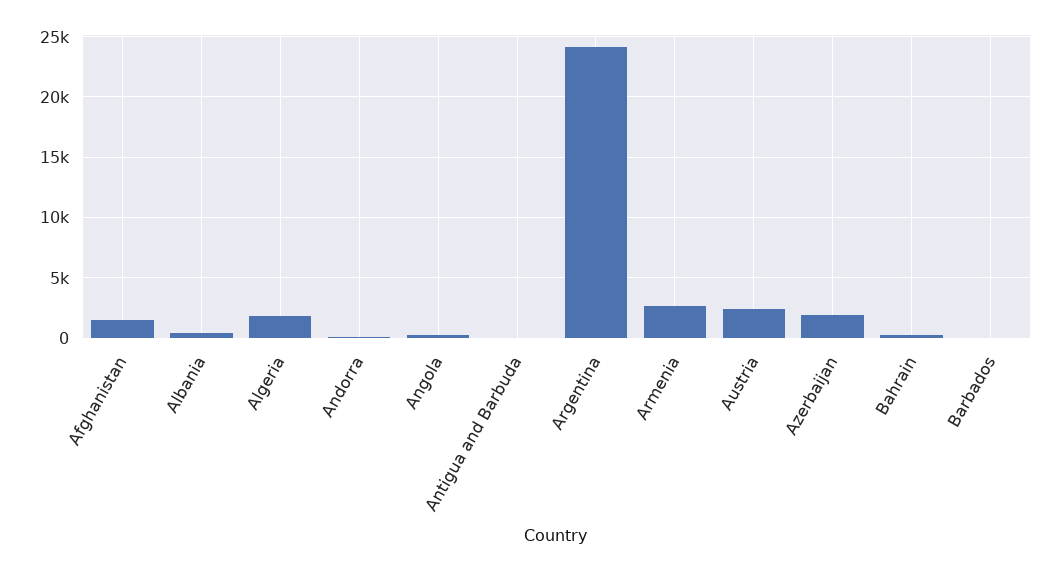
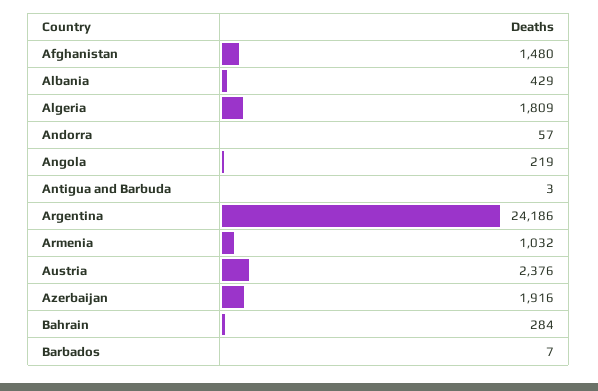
Armenia: 2500 -> 1032

